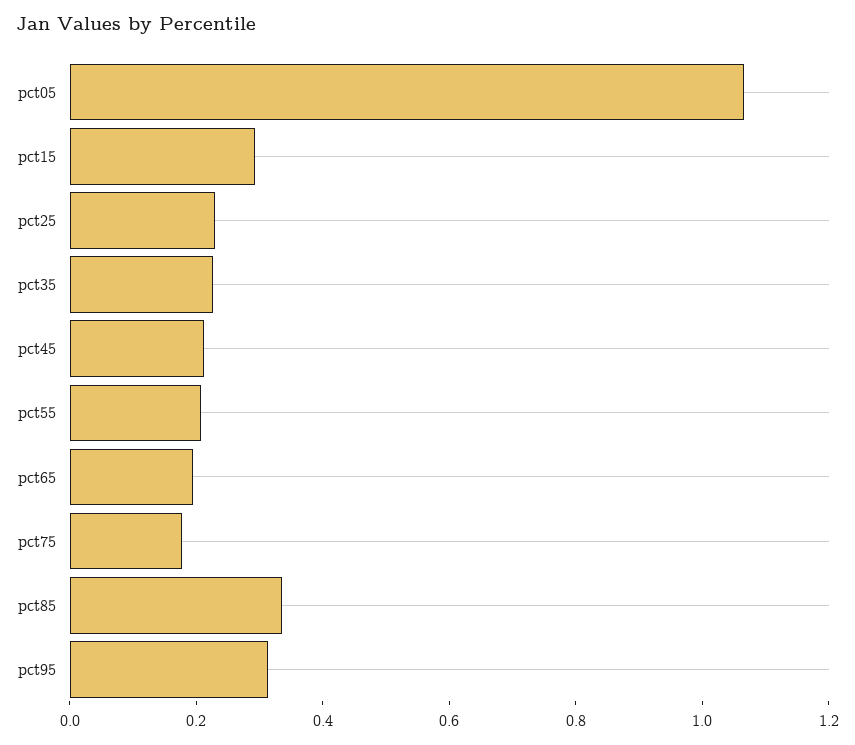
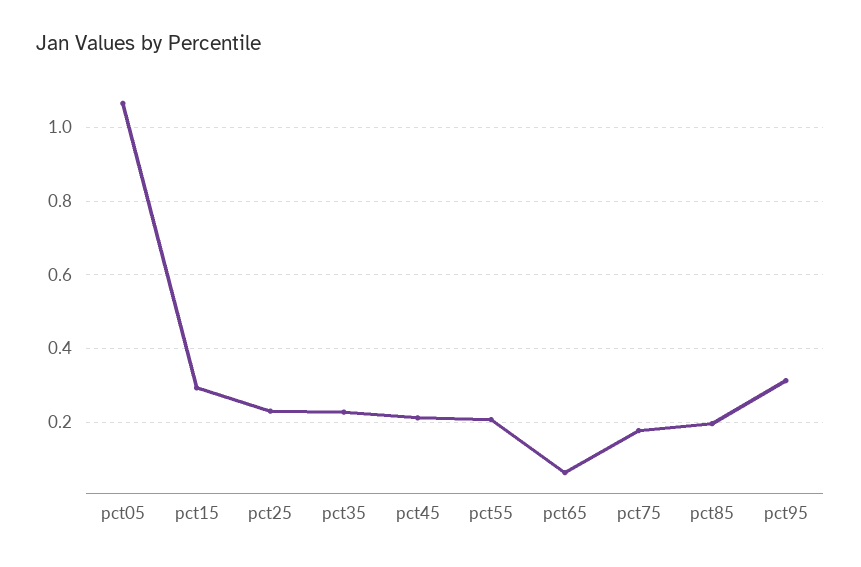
pct65: 0.2 -> 0.06
pct85: 0.35 -> 0.2

